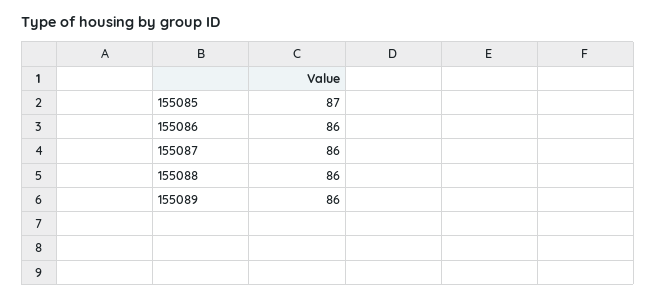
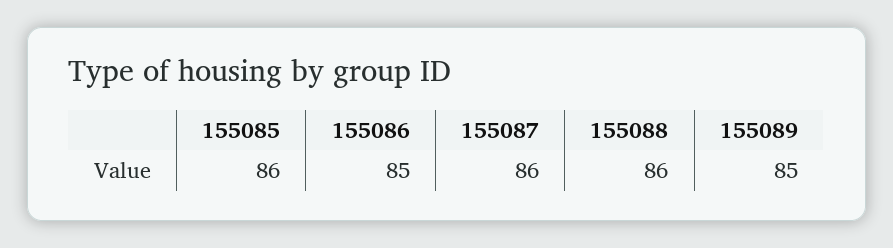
155085: 87 -> 86
155086: 86 -> 85
155089: 86 -> 85

